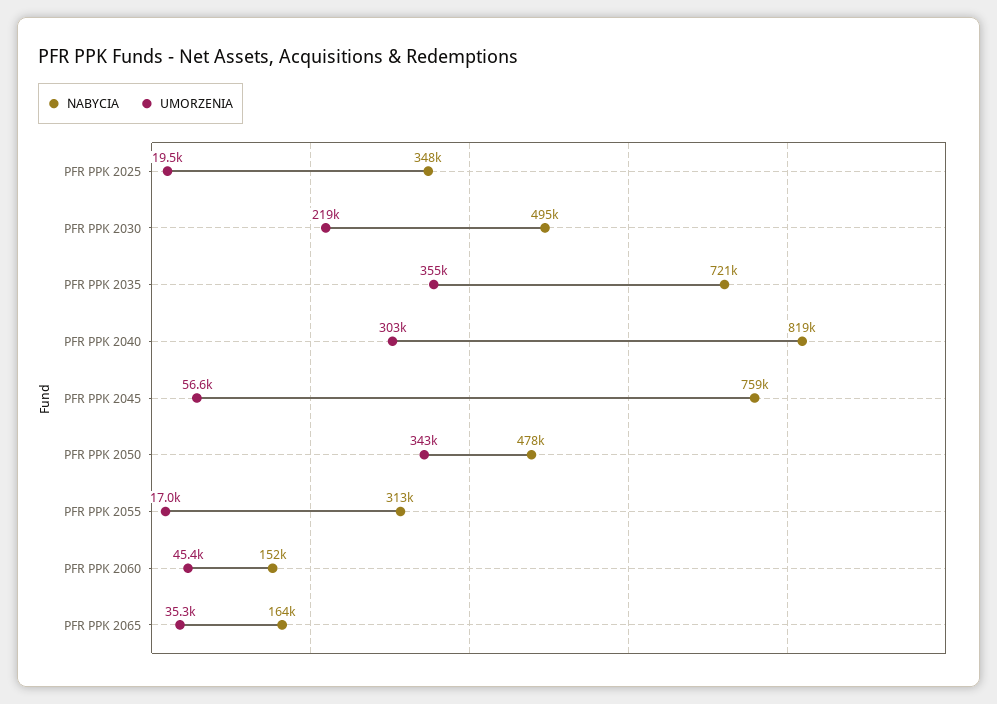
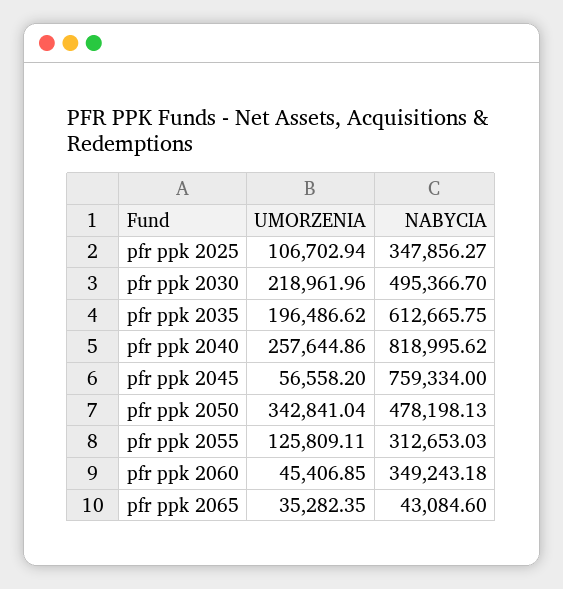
UMORZENIA, PFR PPK 2025: 19500 -> 106702.94
NABYCIA, PFR PPK 2035: 721000 -> 612665.75
UMORZENIA, PFR PPK 2035: 355000 -> 196486.62
UMORZENIA, PFR PPK 2040: 303000 -> 257644.86
UMORZENIA, PFR PPK 2055: 17000 -> 125809.11
NABYCIA, PFR PPK 2060: 152000 -> 349243.18
NABYCIA, PFR PPK 2065: 164000 -> 43084.6

